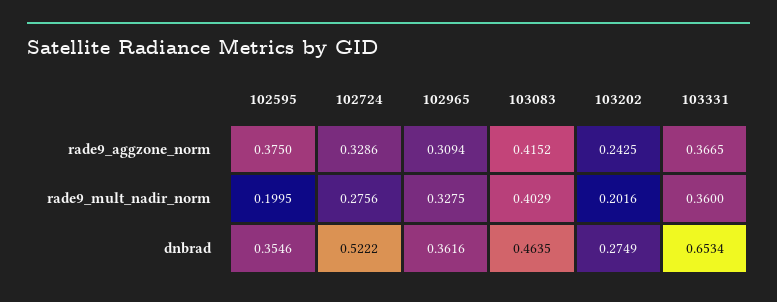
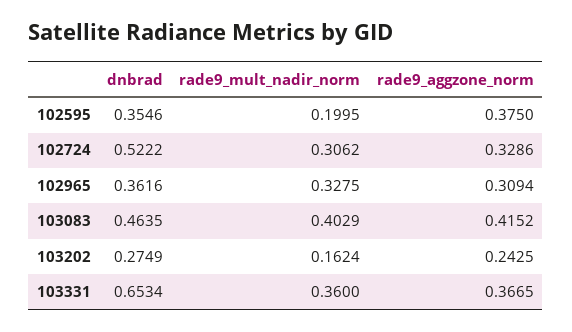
102724, rade9_mult_nadir_norm: 0.2756 -> 0.3062
103202, rade9_mult_nadir_norm: 0.2016 -> 0.1624

